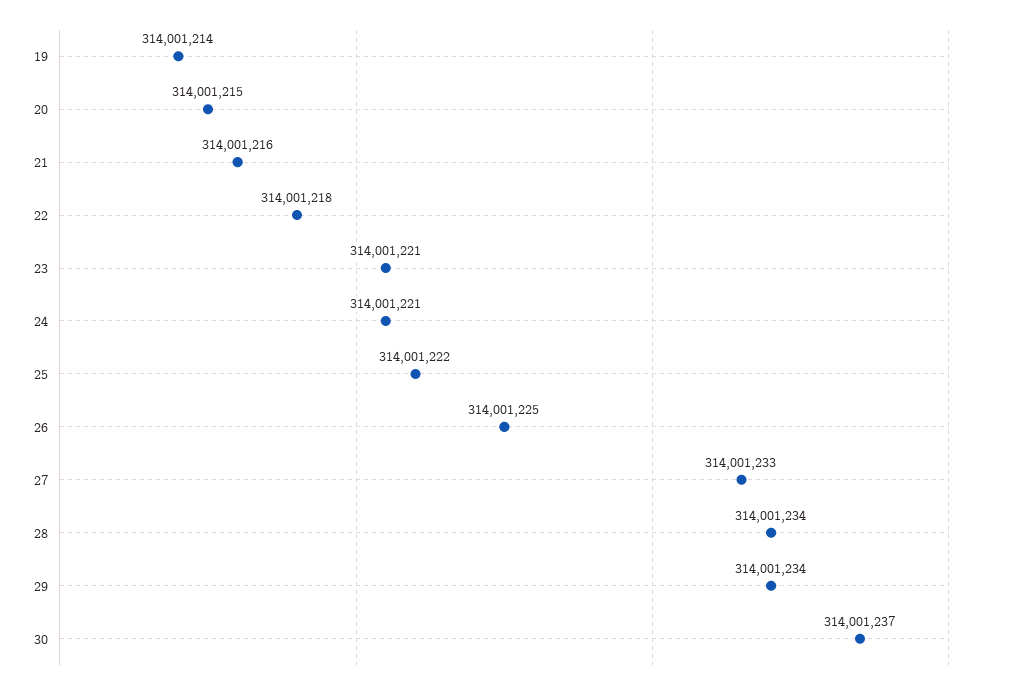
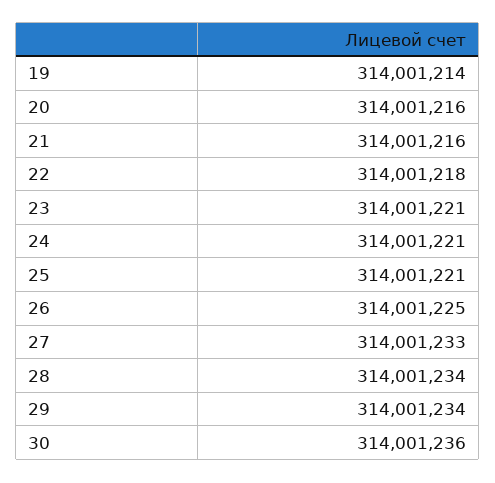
20: 314001215 -> 314001216
25: 314001222 -> 314001221
30: 314001237 -> 314001236

